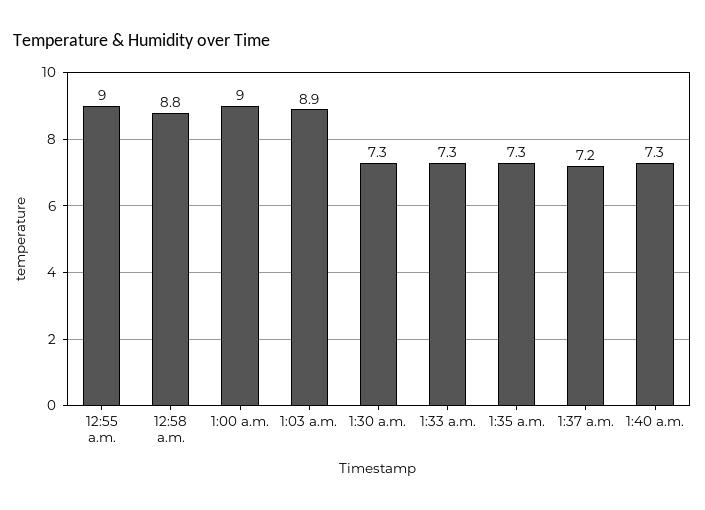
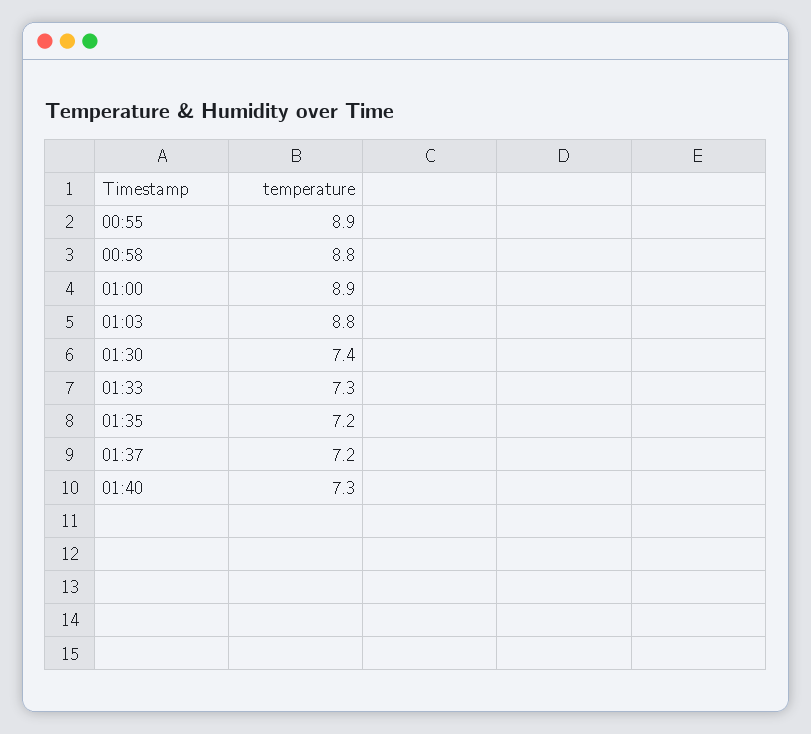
12:55 a.m.: 9 -> 8.9
1:00 a.m.: 9 -> 8.9
1:03 a.m.: 8.9 -> 8.8
1:30 a.m.: 7.3 -> 7.4
1:35 a.m.: 7.3 -> 7.2

